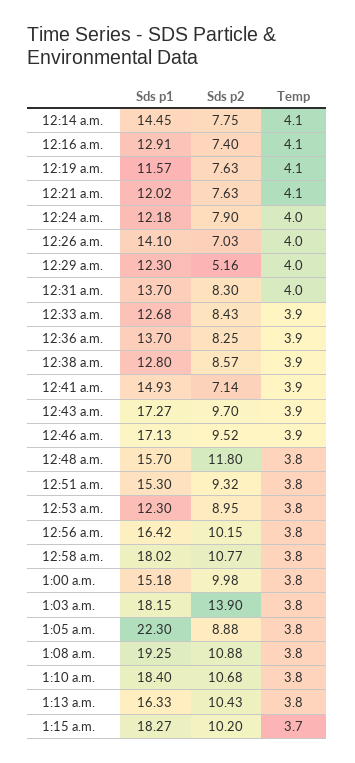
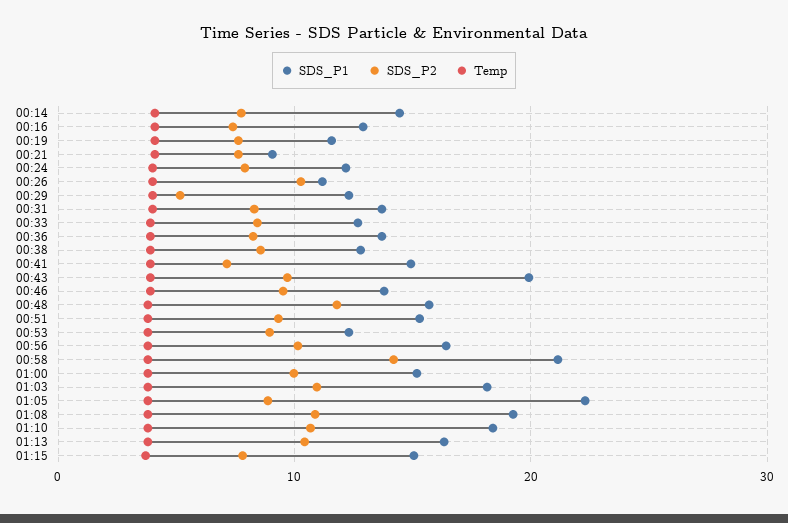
Sds p1, 12:21 a.m.: 12.02 -> 9
Sds p1, 12:26 a.m.: 14.1 -> 11
Sds p2, 12:26 a.m.: 7.03 -> 10
Sds p1, 12:43 a.m.: 17.27 -> 20
Sds p1, 12:46 a.m.: 17.13 -> 14
Sds p1, 12:58 a.m.: 18.02 -> 21
Sds p2, 12:58 a.m.: 10.77 -> 14
Sds p2, 1:03 a.m.: 13.9 -> 11
Sds p1, 1:15 a.m.: 18.27 -> 15
Sds p2, 1:15 a.m.: 10.2 -> 8

